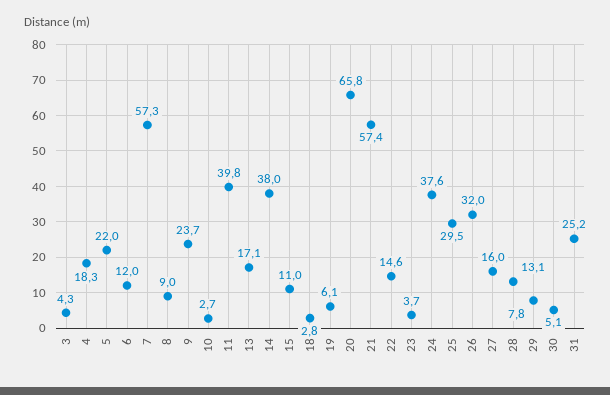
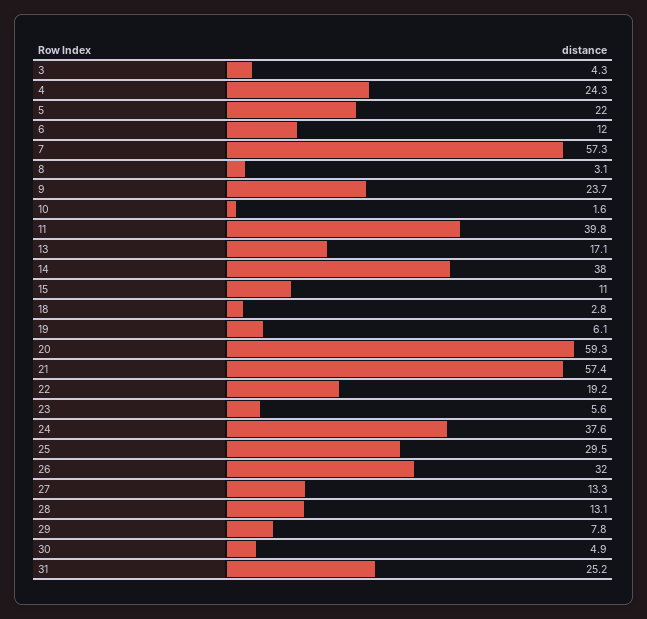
4: 18.3 -> 24.3
8: 9 -> 3.1
10: 2.7 -> 1.6
20: 65.8 -> 59.3
22: 14.6 -> 19.2
23: 3.7 -> 5.6
27: 16 -> 13.3
30: 5.1 -> 4.9

